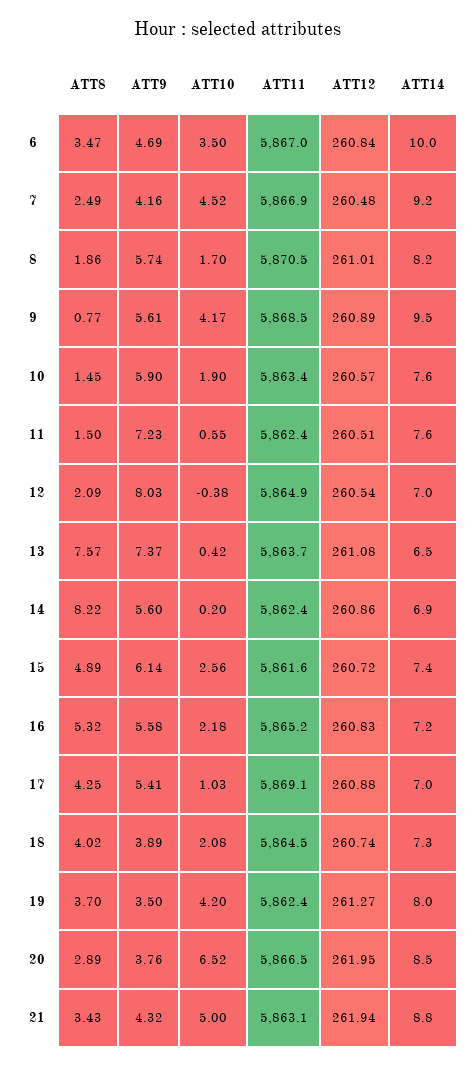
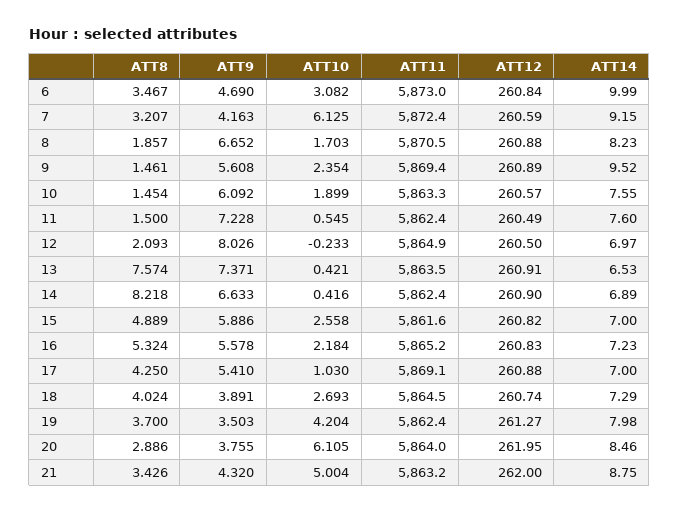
ATT10, 6: 3.5 -> 3.082
ATT11, 6: 5867 -> 5873
ATT8, 7: 2.49 -> 3.207
ATT10, 7: 4.52 -> 6.125
ATT11, 7: 5866.9 -> 5872.4
ATT12, 7: 260.48 -> 260.59
ATT9, 8: 5.74 -> 6.652
ATT12, 8: 261.01 -> 260.88
ATT8, 9: 0.77 -> 1.461
ATT10, 9: 4.17 -> 2.354
ATT11, 9: 5868.5 -> 5869.4
ATT9, 10: 5.9 -> 6.092
ATT11, 10: 5863.4 -> 5863.3
ATT12, 11: 260.51 -> 260.49
ATT10, 12: -0.38 -> -0.233
ATT12, 12: 260.54 -> 260.5
ATT11, 13: 5863.7 -> 5863.5
ATT12, 13: 261.08 -> 260.91
ATT9, 14: 5.6 -> 6.633
ATT10, 14: 0.2 -> 0.416
ATT12, 14: 260.86 -> 260.9
ATT9, 15: 6.14 -> 5.886
ATT12, 15: 260.72 -> 260.82
ATT14, 15: 7.4 -> 7
ATT10, 18: 2.08 -> 2.693
ATT10, 20: 6.52 -> 6.105
ATT11, 20: 5866.5 -> 5864
ATT11, 21: 5863.1 -> 5863.2
ATT12, 21: 261.94 -> 262

